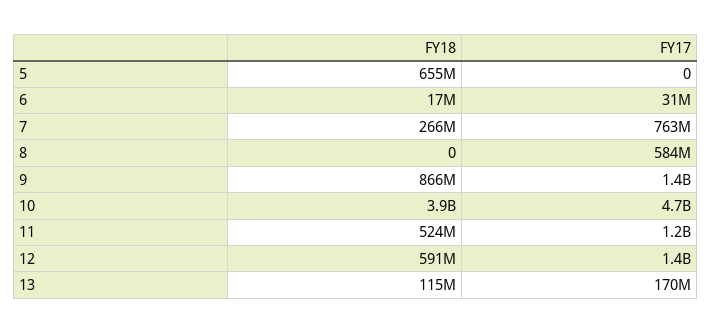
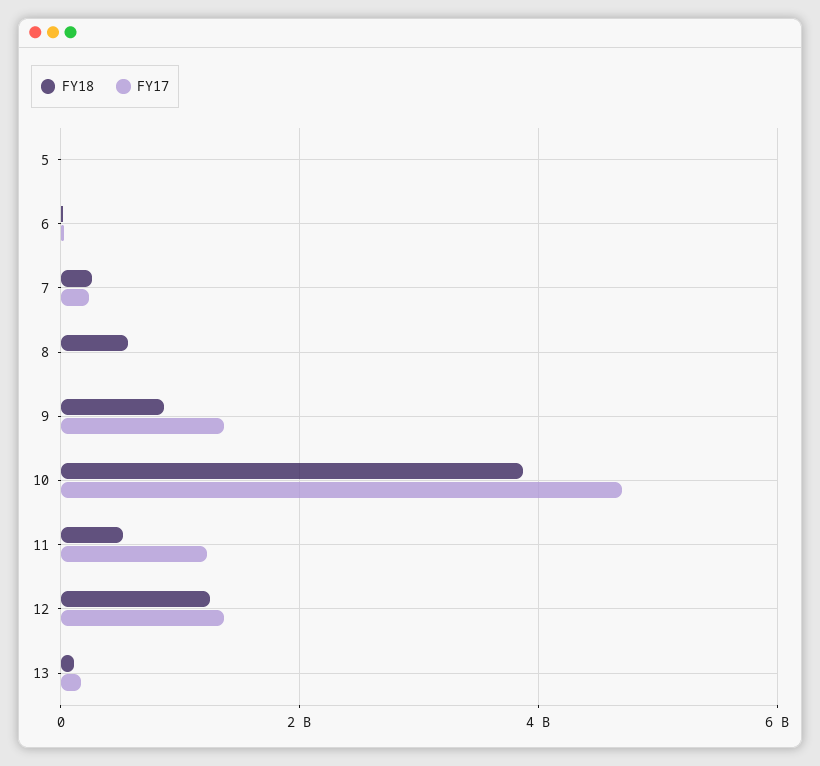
FY18, 5: 655000000 -> 0
FY17, 7: 763000000 -> 200000000
FY18, 8: 0 -> 600000000
FY17, 8: 584000000 -> 0
FY18, 12: 591000000 -> 1200000000

